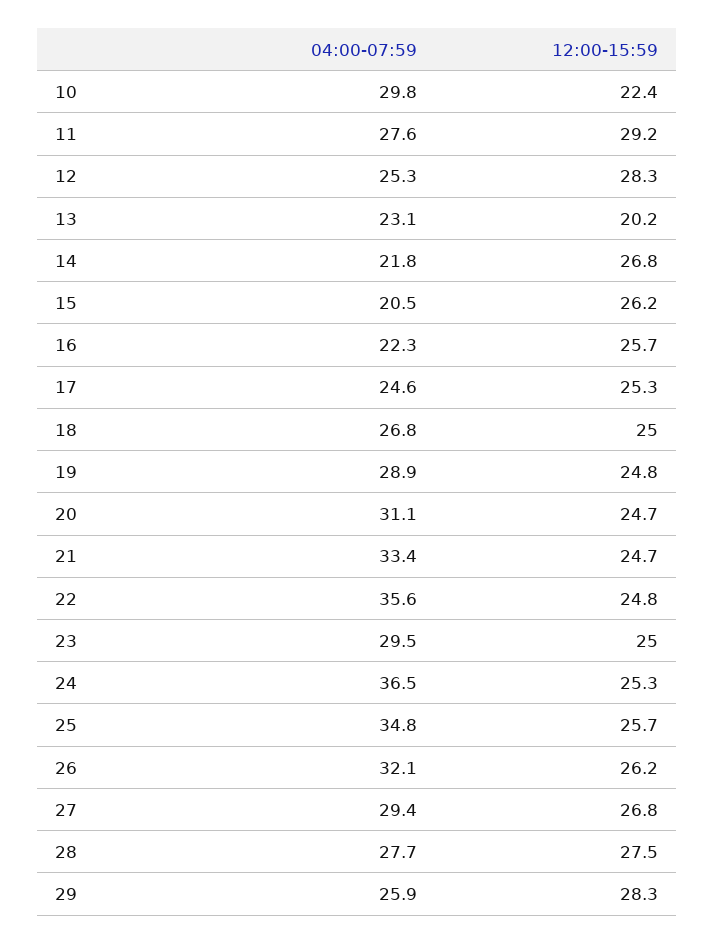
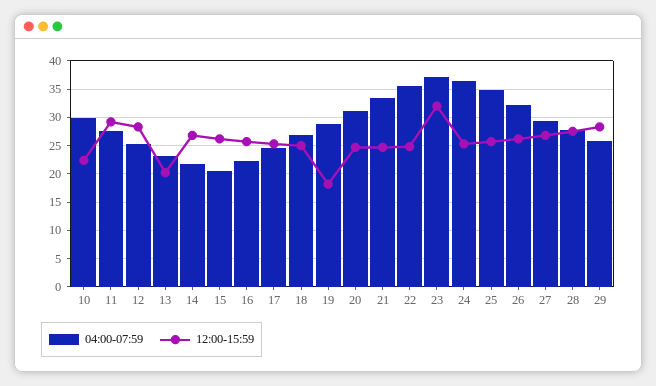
12:00-15:59, 19: 24.8 -> 17.5
04:00-07:59, 23: 29.5 -> 37.5
12:00-15:59, 23: 25 -> 32.5

